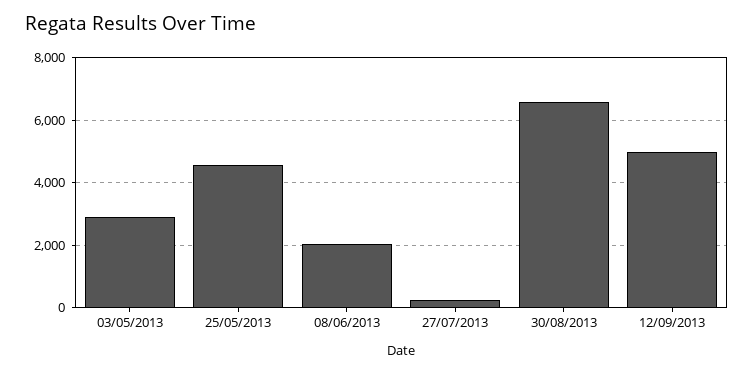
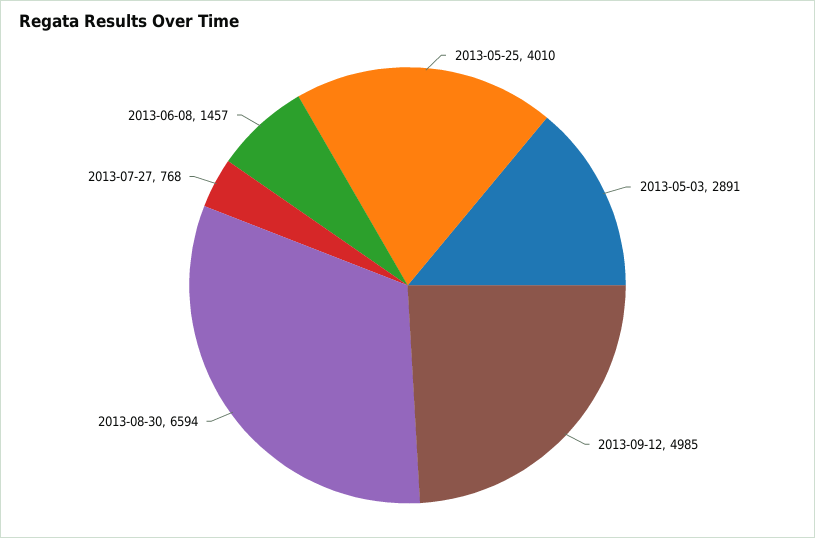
25/05/2013: 4600 -> 4010
08/06/2013: 2000 -> 1457
27/07/2013: 200 -> 768

